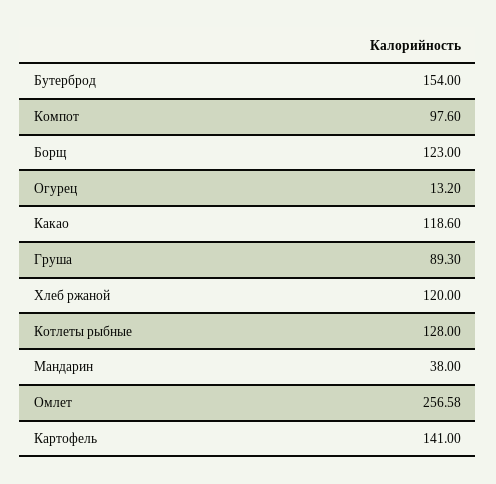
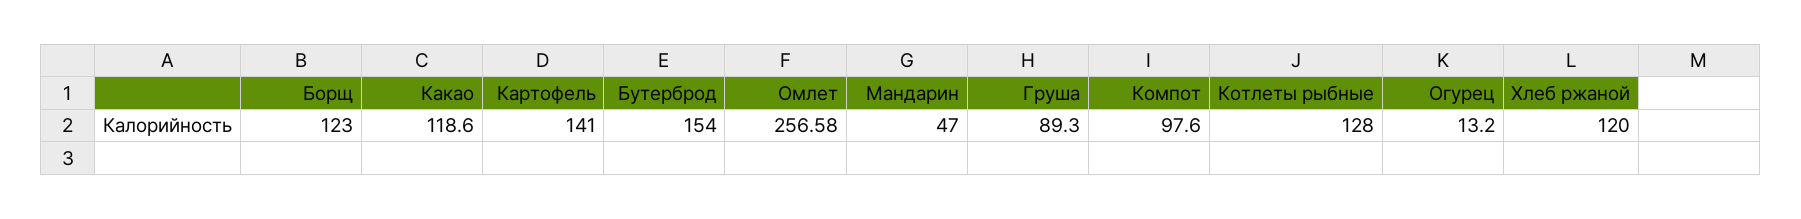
Мандарин: 38 -> 47

